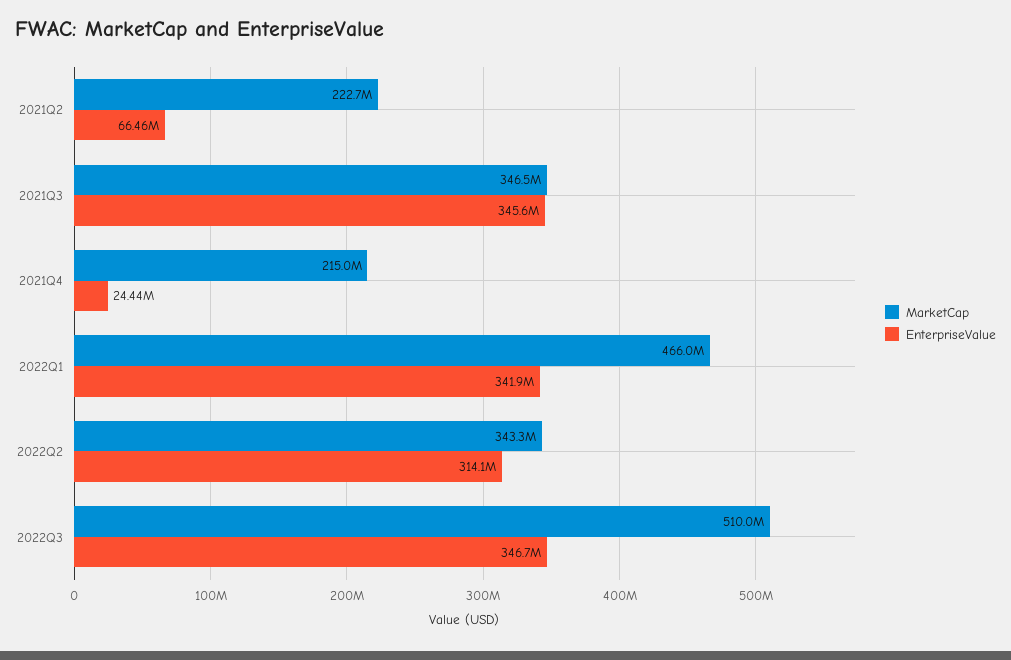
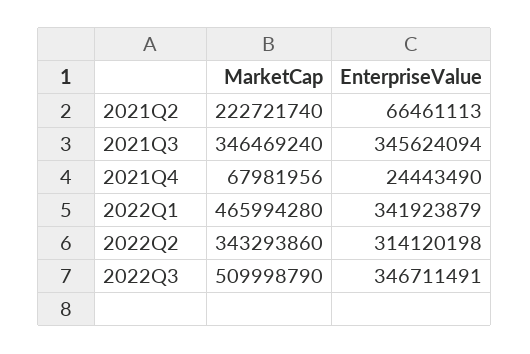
MarketCap, 2021Q4: 215000000 -> 67981956

